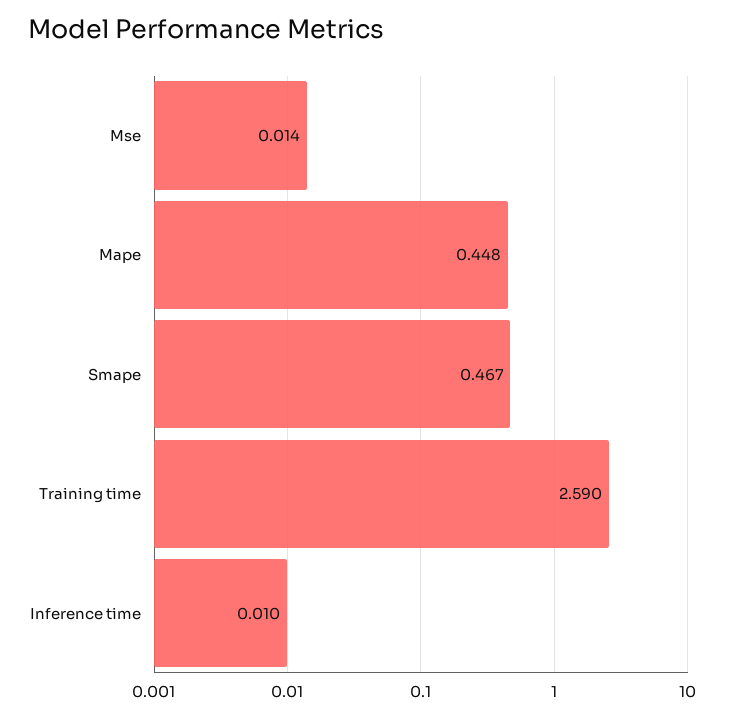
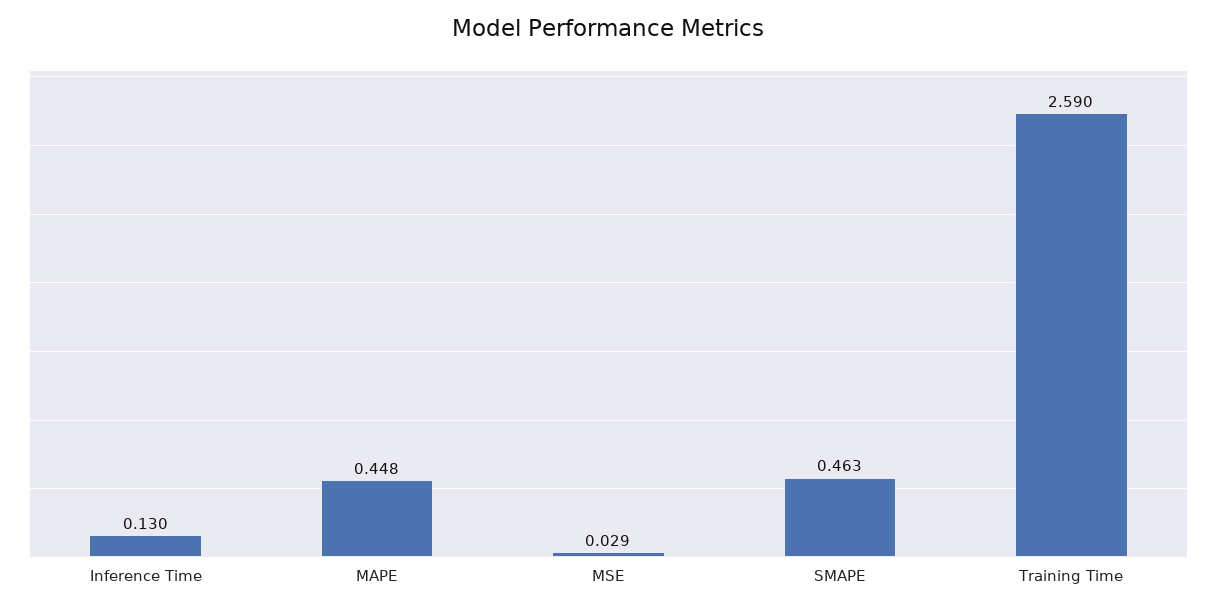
Mse: 0.014 -> 0.029
Smape: 0.467 -> 0.463
Inference time: 0.01 -> 0.13

